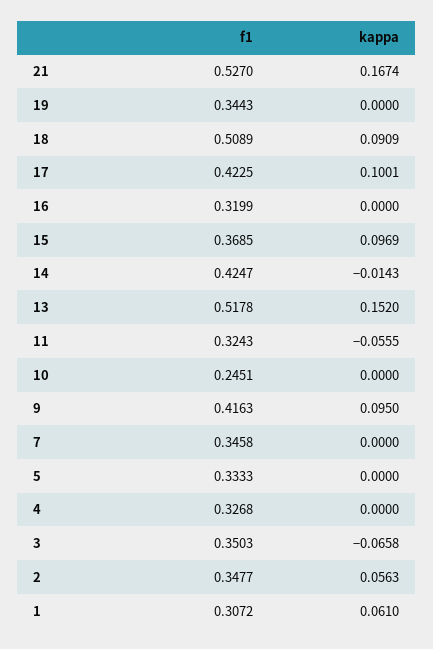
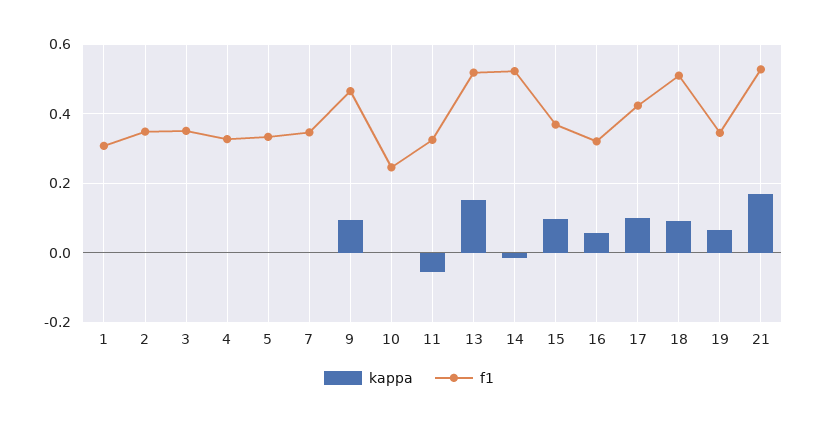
kappa, 19: 0 -> 0.06
kappa, 16: 0 -> 0.06
f1, 14: 0.4247 -> 0.52
f1, 9: 0.4163 -> 0.46
kappa, 3: -0.0658 -> 0
kappa, 2: 0.0563 -> 0
kappa, 1: 0.061 -> 0

